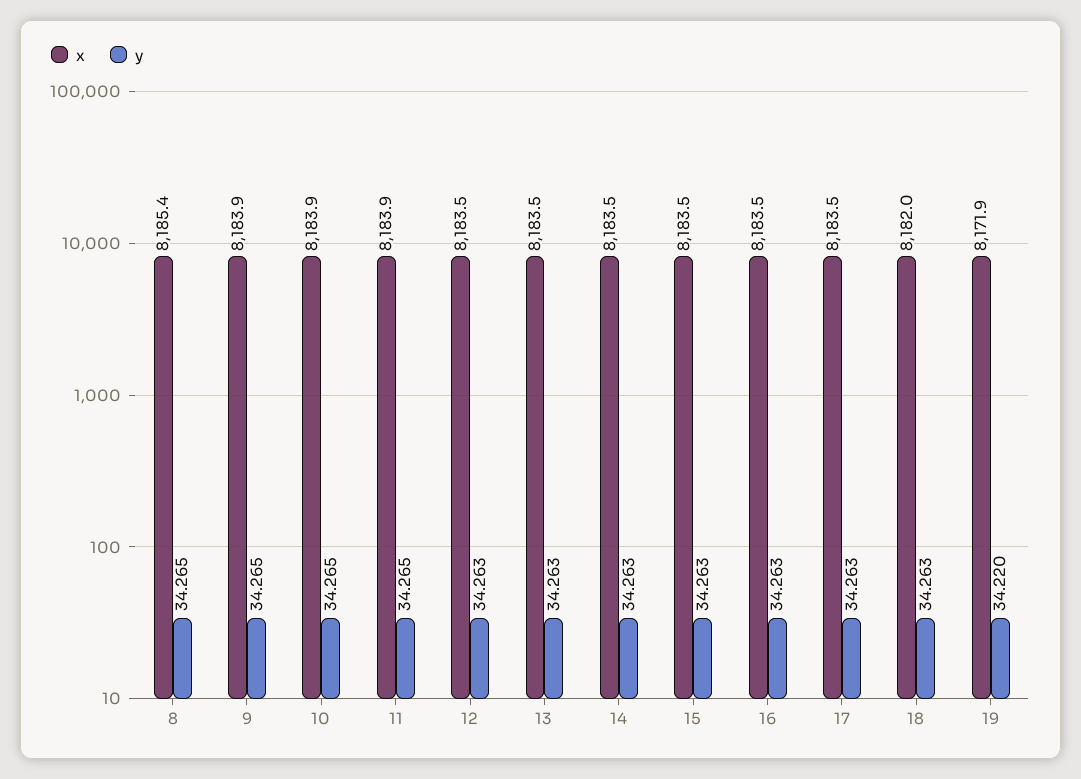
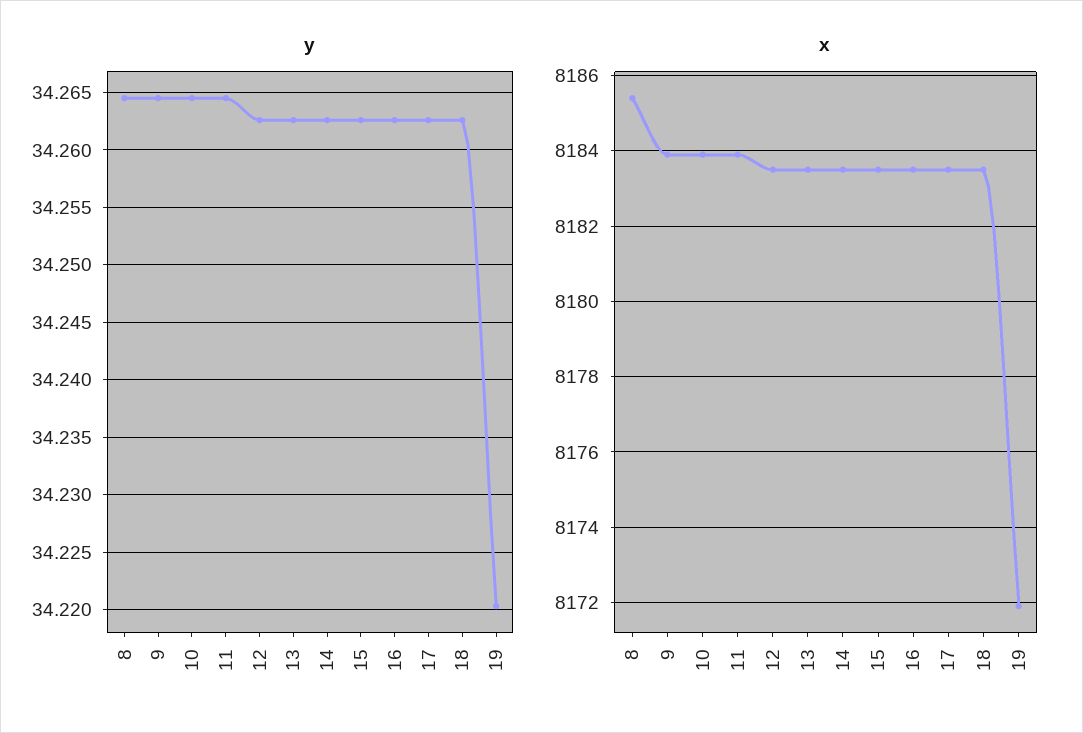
x, 18: 8182 -> 8183.5

